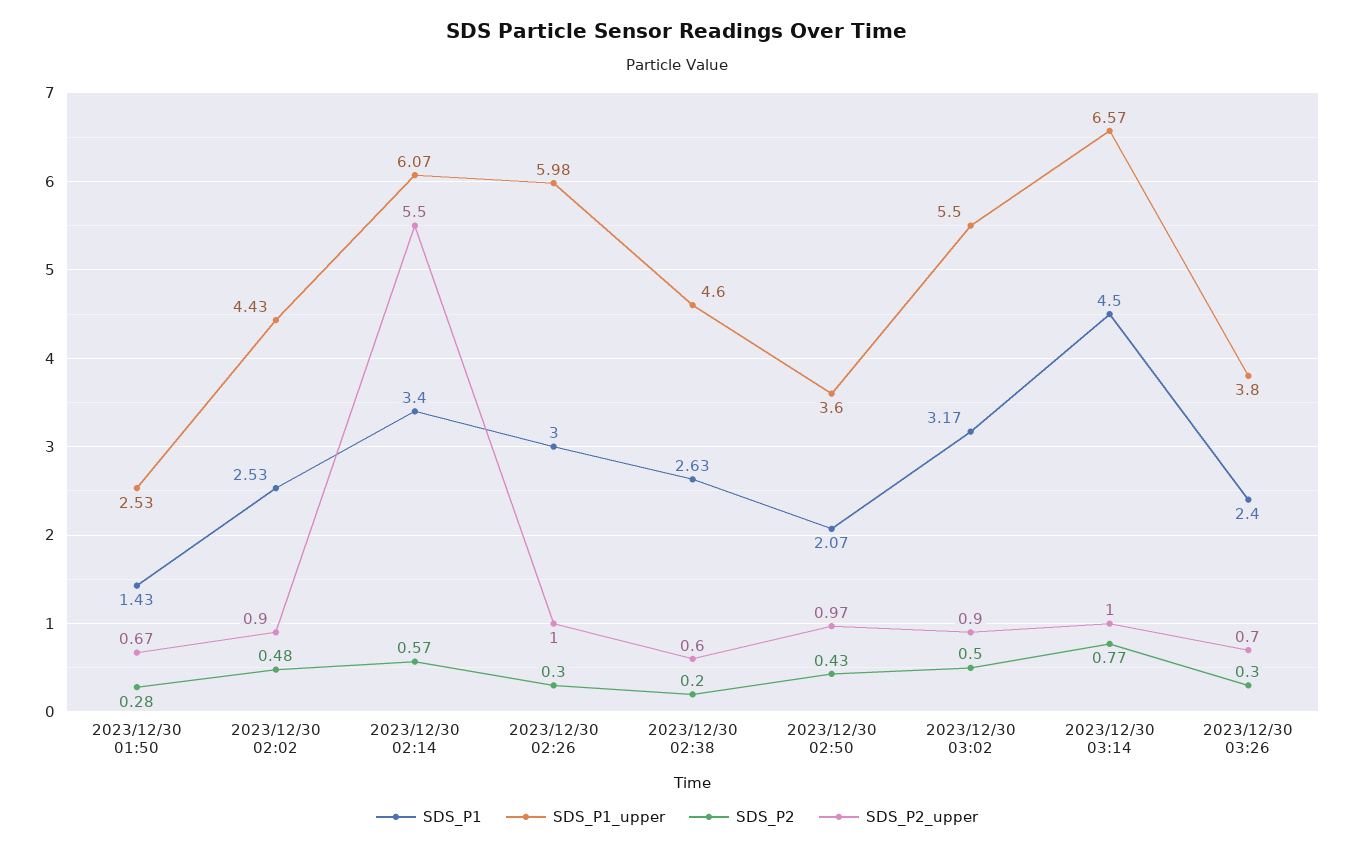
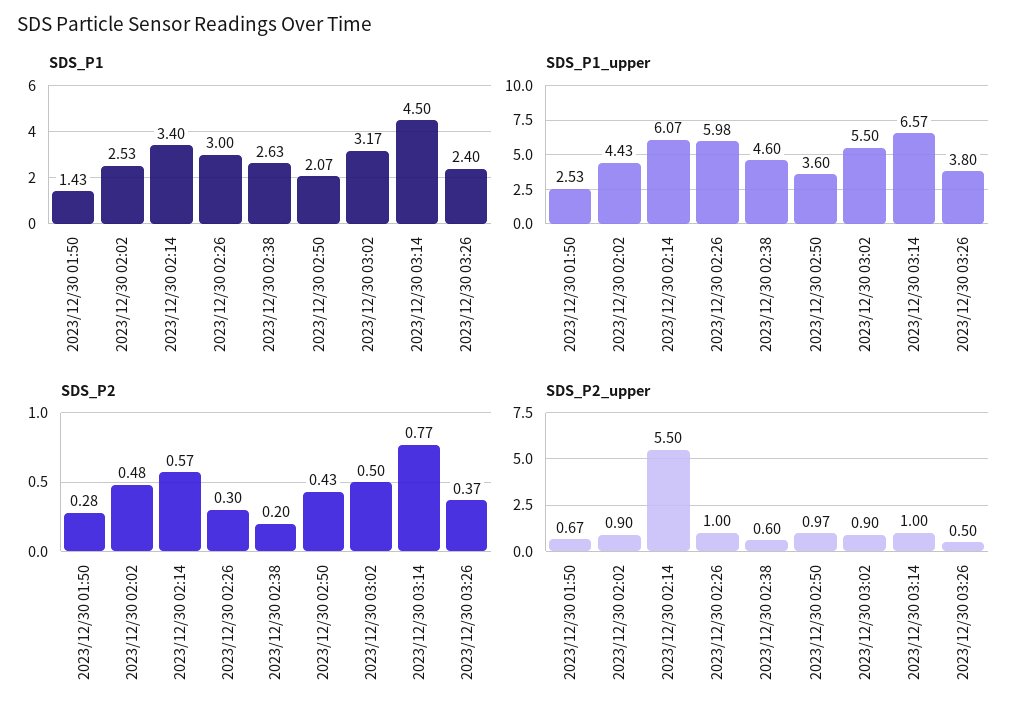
SDS_P2, 2023/12/30 03:26: 0.3 -> 0.37
SDS_P2_upper, 2023/12/30 03:26: 0.7 -> 0.5

